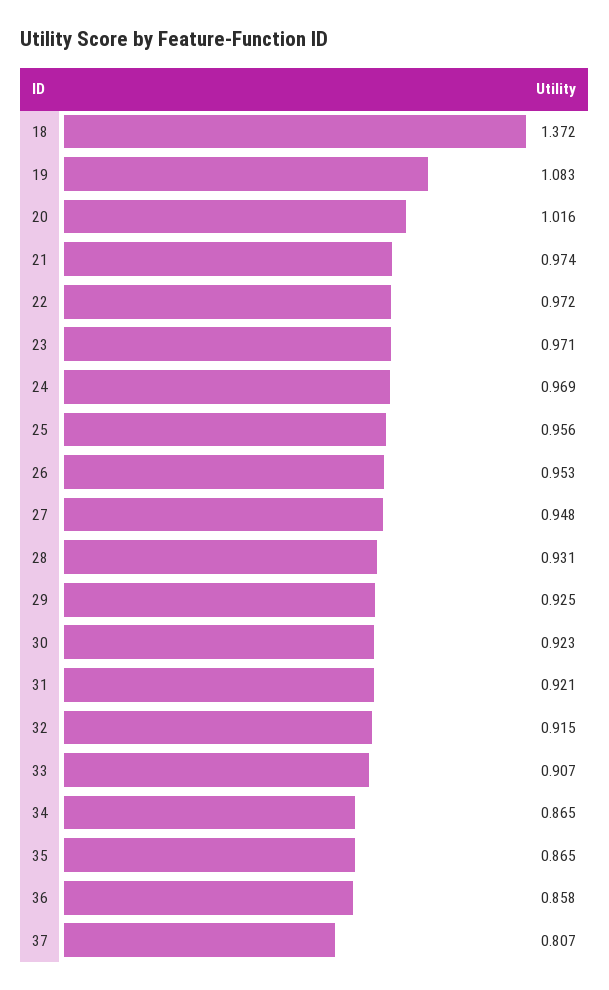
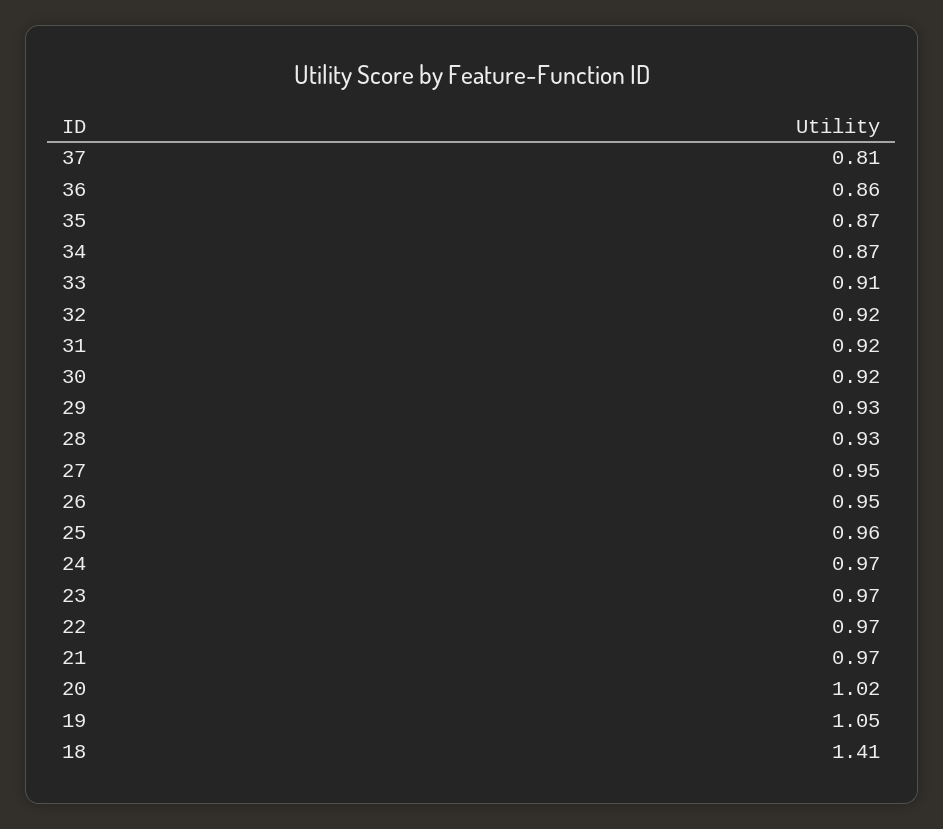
18: 1.372 -> 1.41
19: 1.083 -> 1.05

